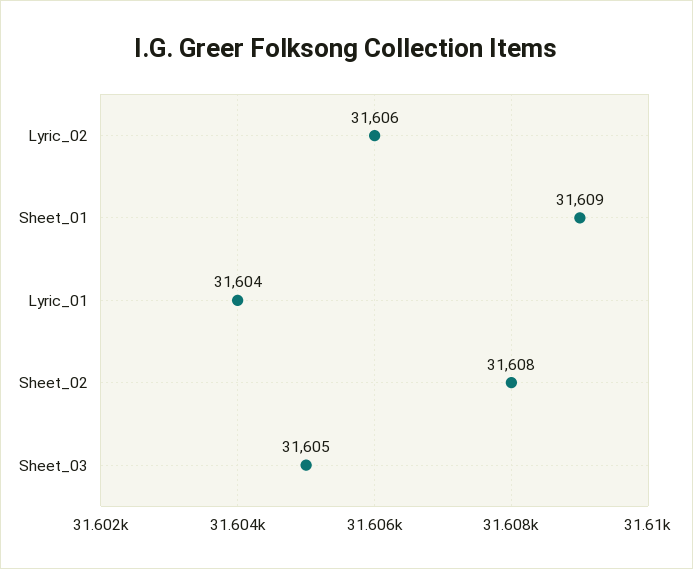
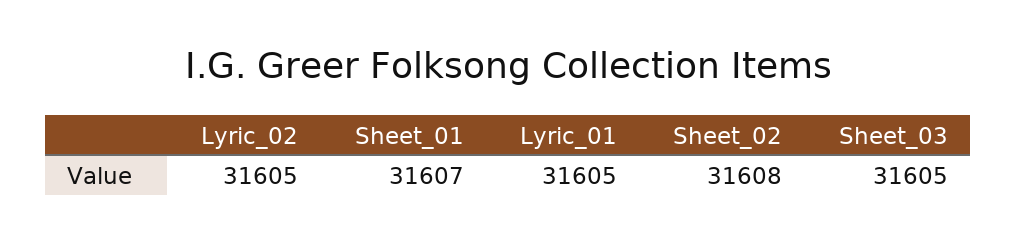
Lyric_02: 31606 -> 31605
Sheet_01: 31609 -> 31607
Lyric_01: 31604 -> 31605

